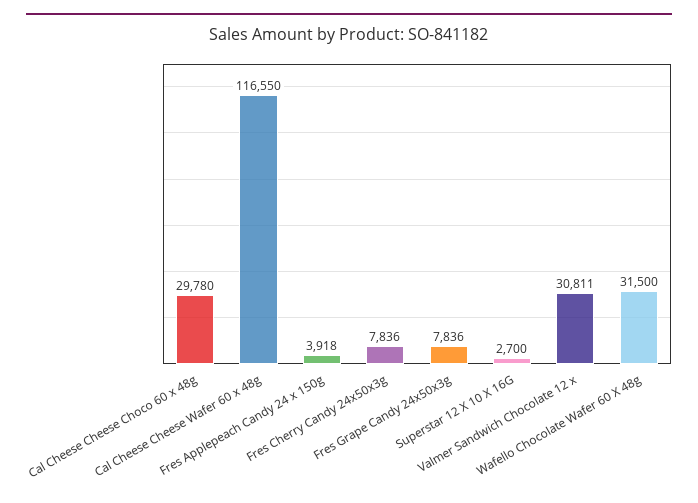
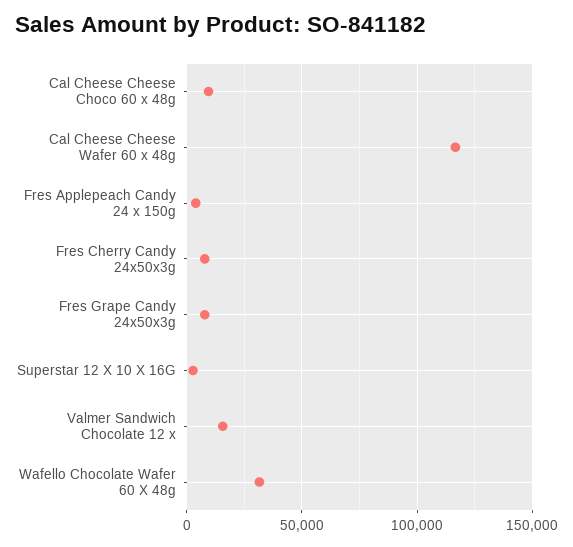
Cal Cheese Cheese Choco 60 x 48g: 29780 -> 10000
Valmer Sandwich Chocolate 12 x: 30811 -> 15000

